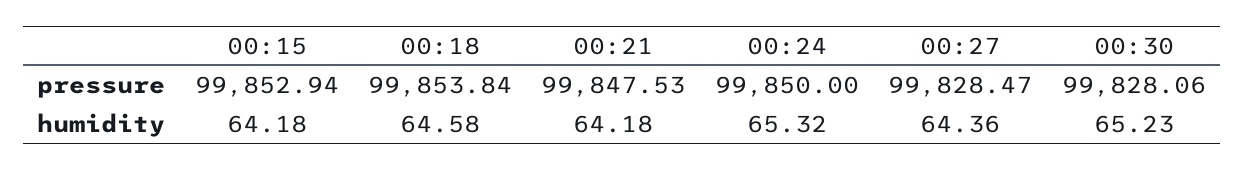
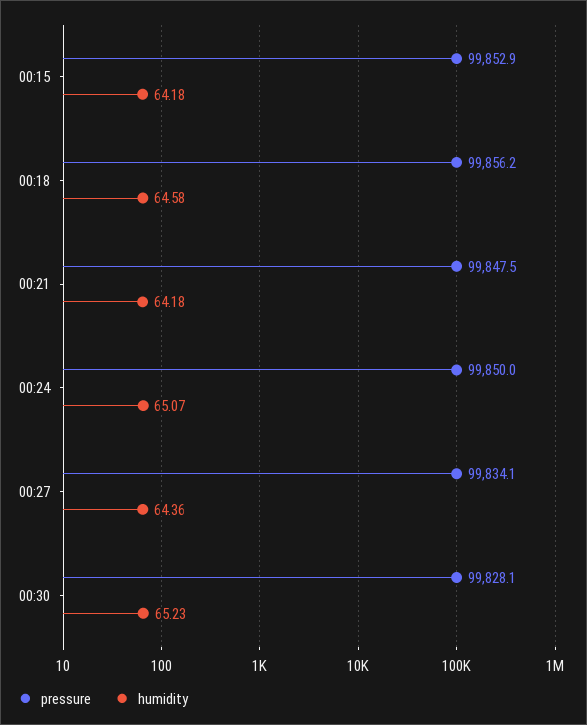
pressure, 00:18: 99853.84 -> 99856.2
pressure, 00:27: 99828.47 -> 99834.1
humidity, 00:24: 65.32 -> 65.07

